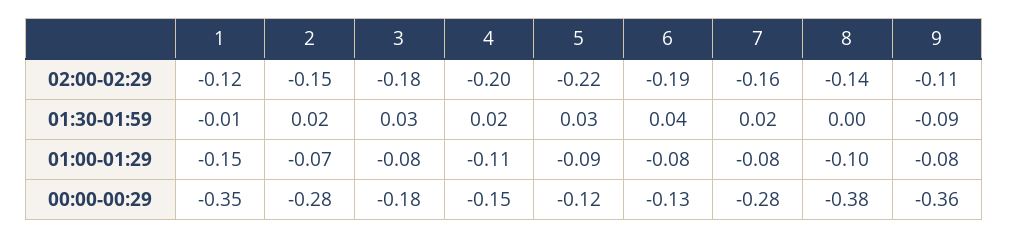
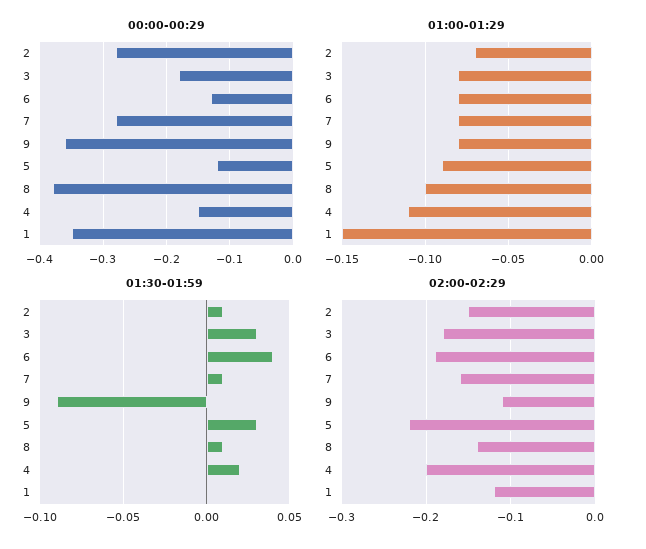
01:30-01:59, 1: -0.01 -> 0
01:30-01:59, 2: 0.02 -> 0.01
01:30-01:59, 7: 0.02 -> 0.01
01:30-01:59, 8: 0 -> 0.01

